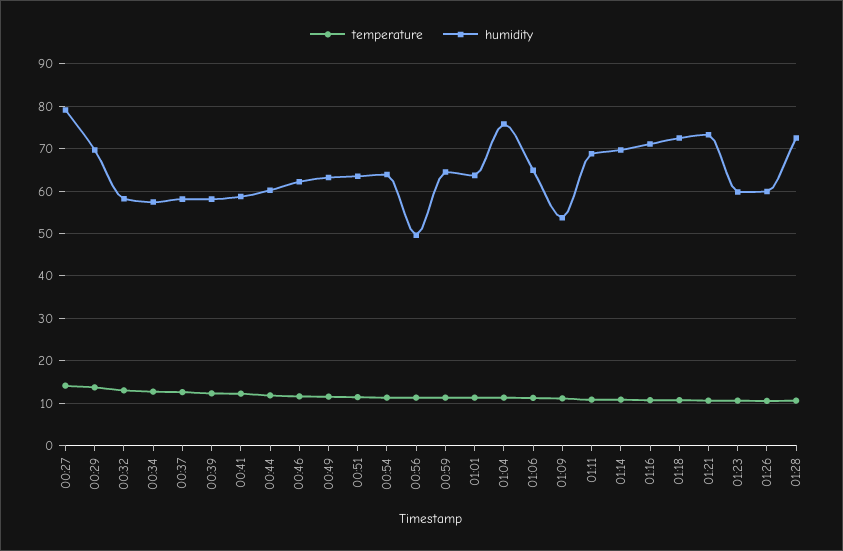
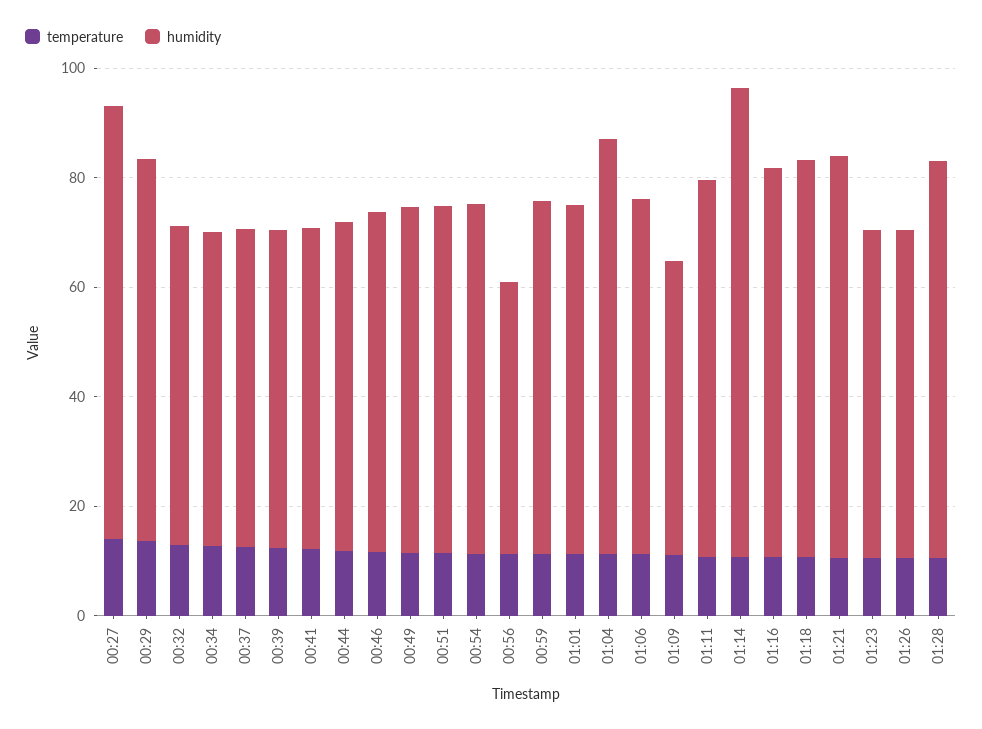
humidity, 01:14: 70 -> 85

